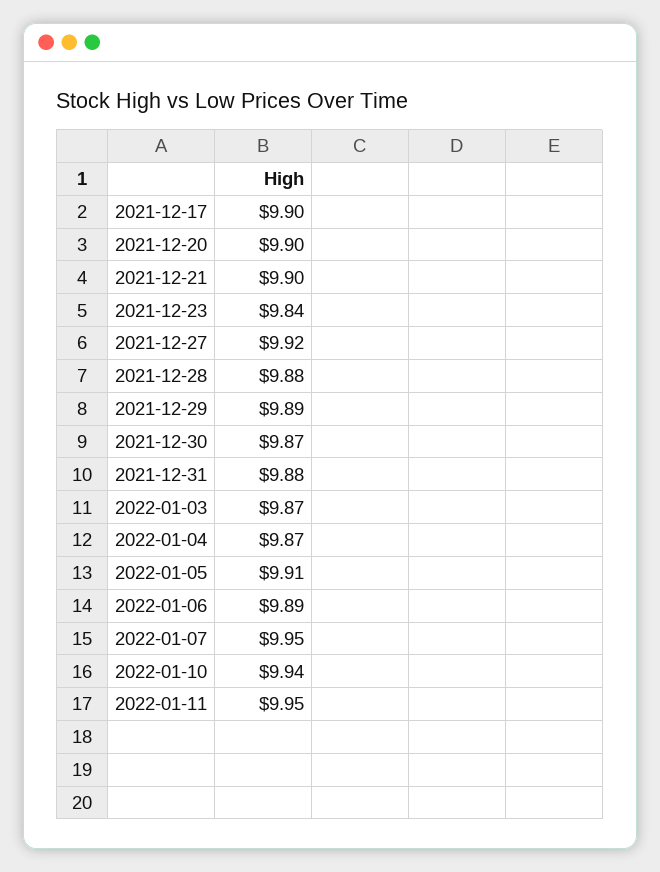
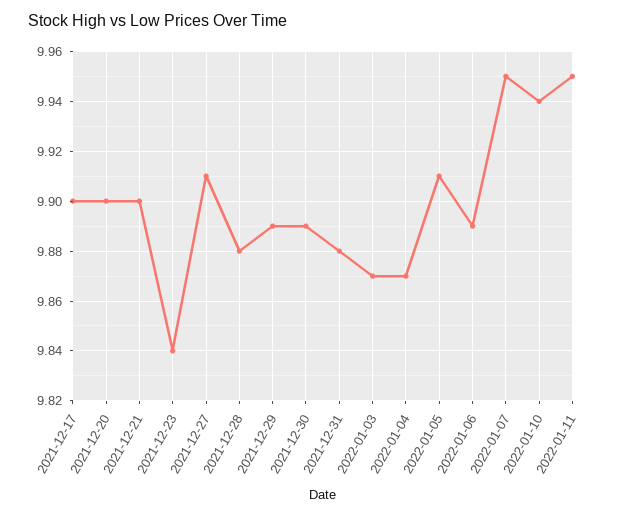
2021-12-27: 9.92 -> 9.91
2021-12-30: 9.87 -> 9.89

